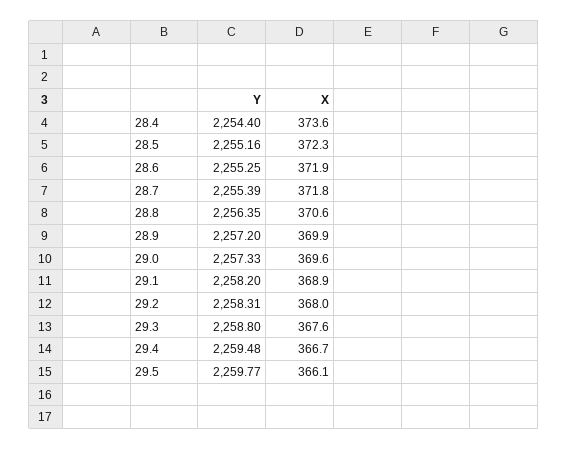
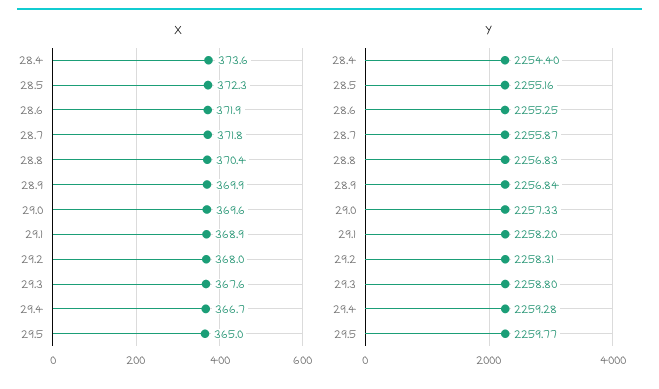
Y, 28.7: 2255.39 -> 2255.87
Y, 28.8: 2256.35 -> 2256.83
X, 28.8: 370.6 -> 370.4
Y, 28.9: 2257.2 -> 2256.84
Y, 29.4: 2259.48 -> 2259.28
X, 29.5: 366.1 -> 365

